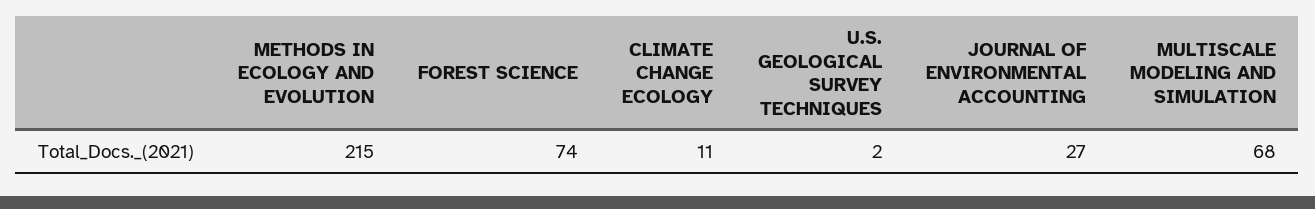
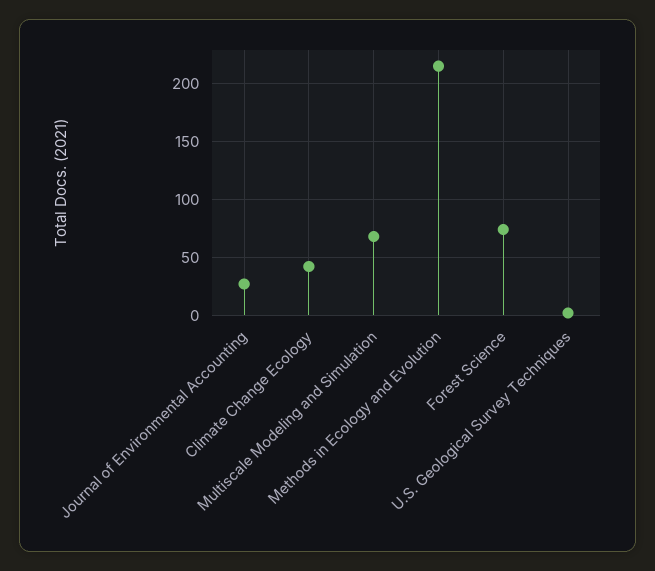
CLIMATE CHANGE ECOLOGY: 11 -> 40

